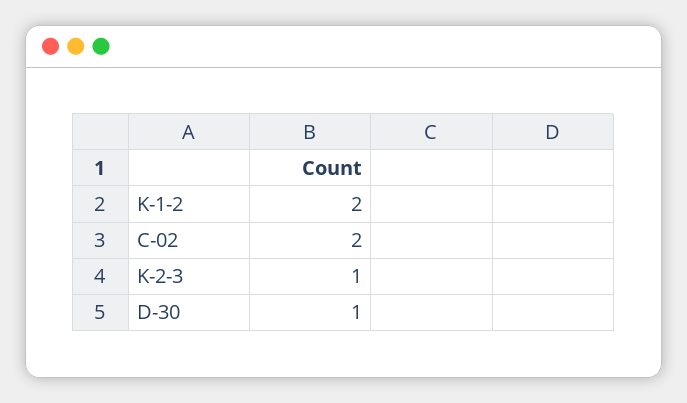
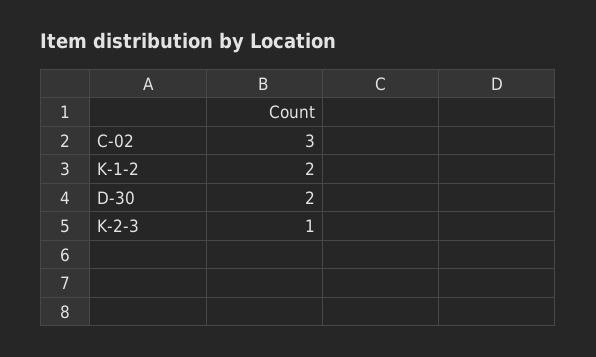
C-02: 2 -> 3
D-30: 1 -> 2

